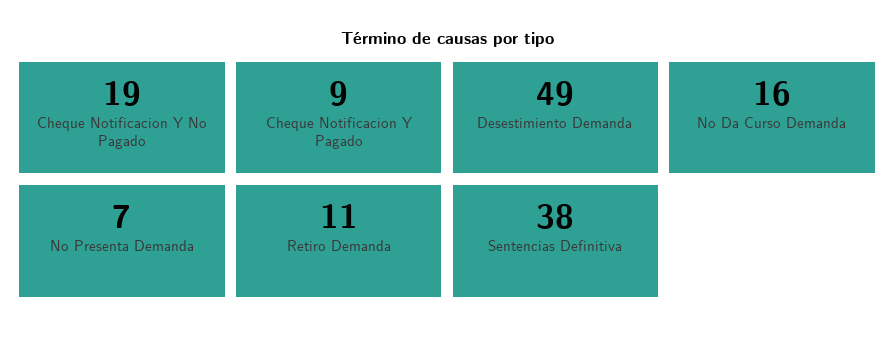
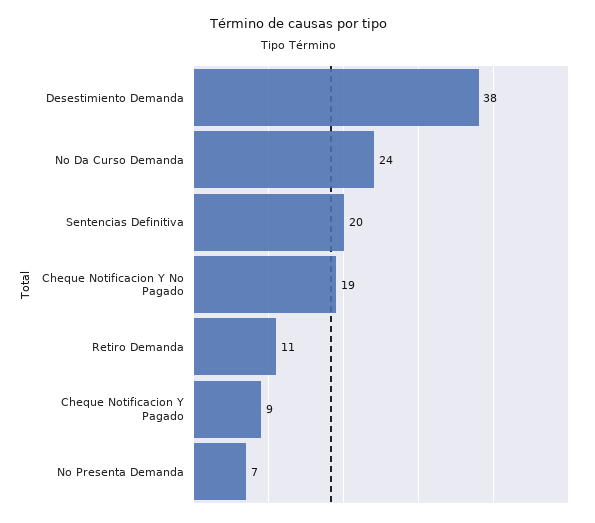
Desestimiento Demanda: 49 -> 38
No Da Curso Demanda: 16 -> 24
Sentencias Definitiva: 38 -> 20

